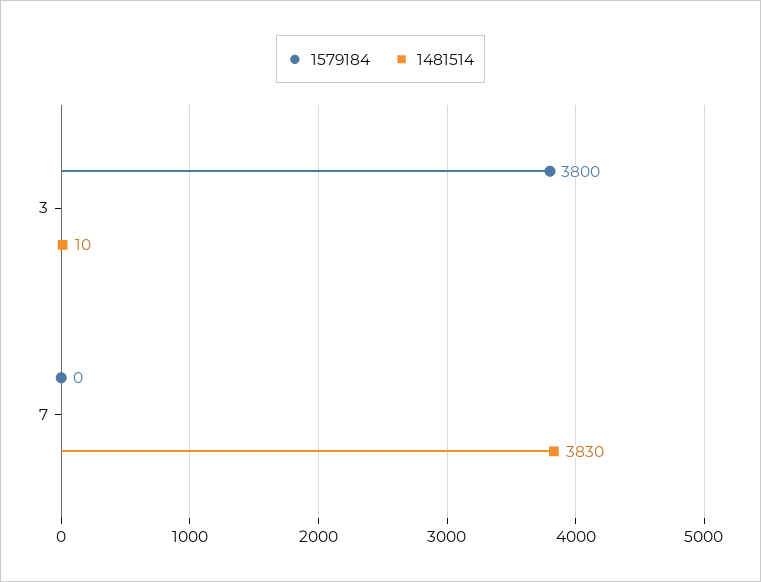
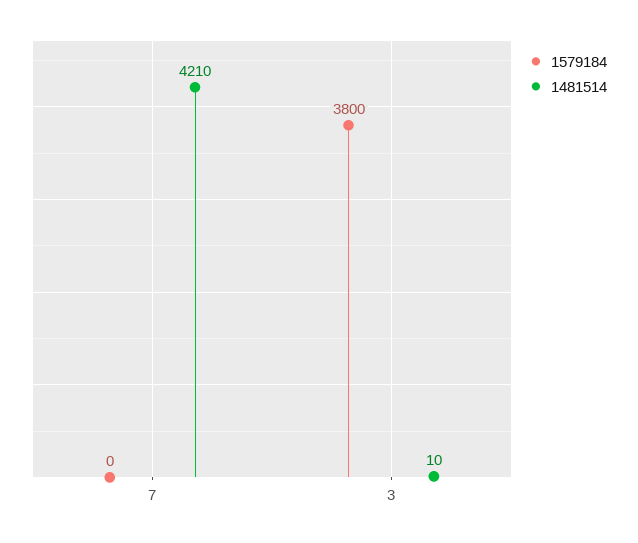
1481514, 7: 3830 -> 4210

